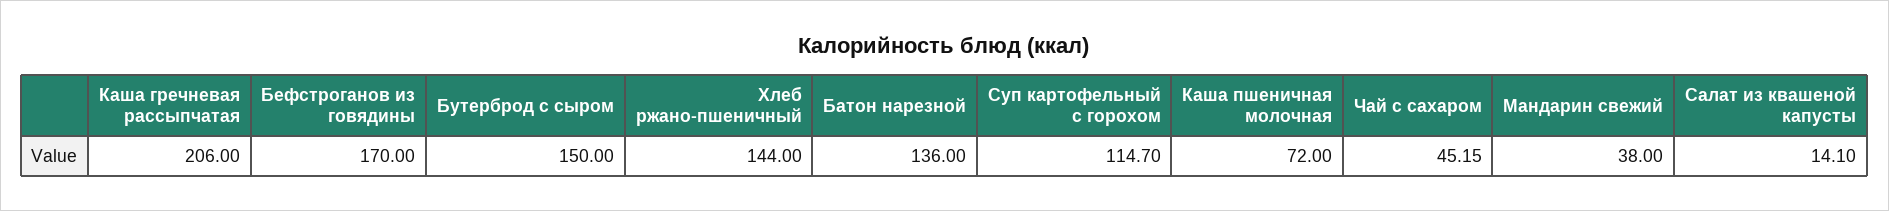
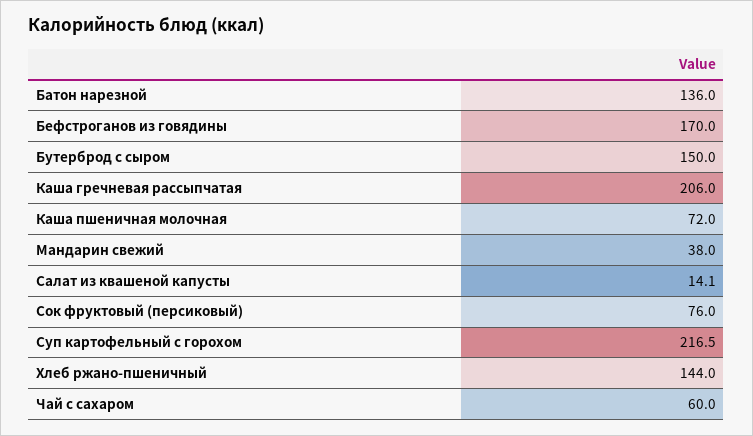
Суп картофельный с горохом: 114.7 -> 216.5
Чай с сахаром: 45.15 -> 60
Сок фруктовый (персиковый): none -> 76

